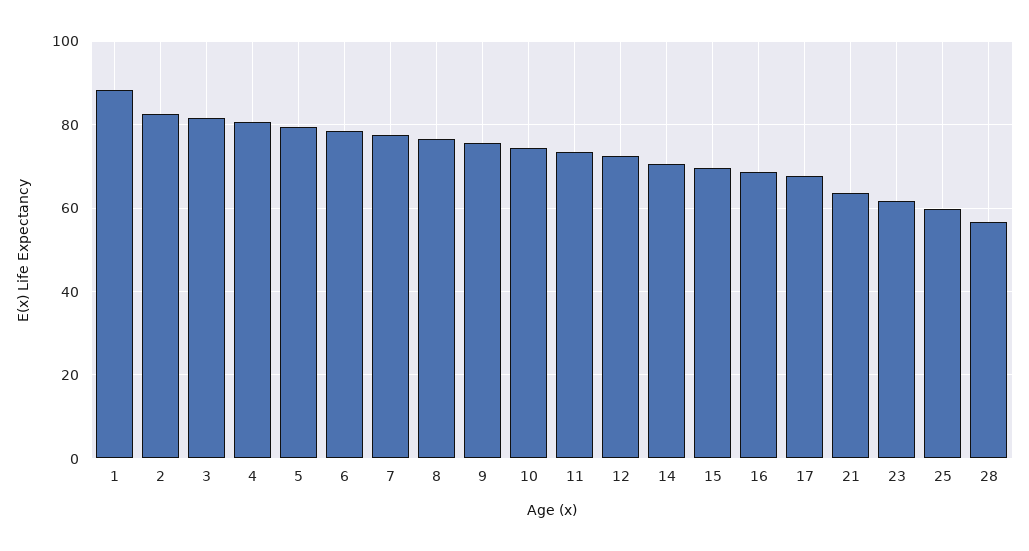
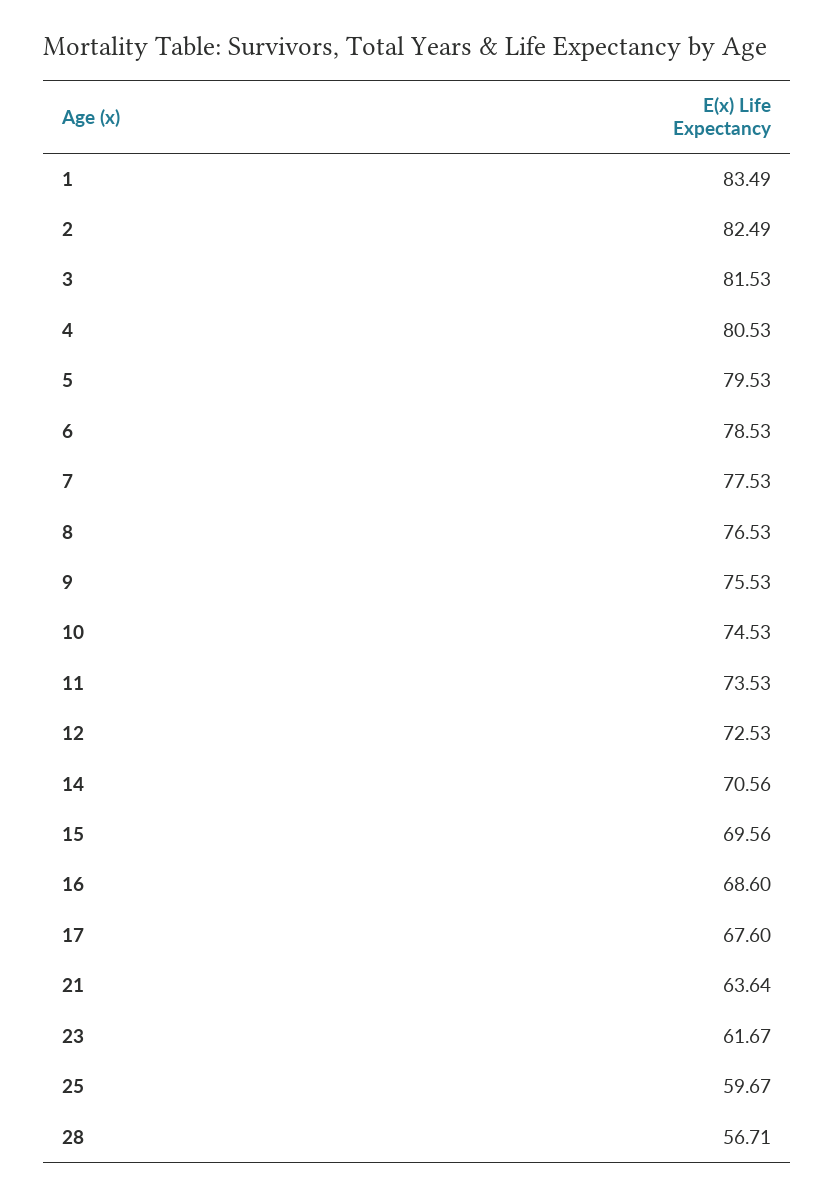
1: 88 -> 83.49

